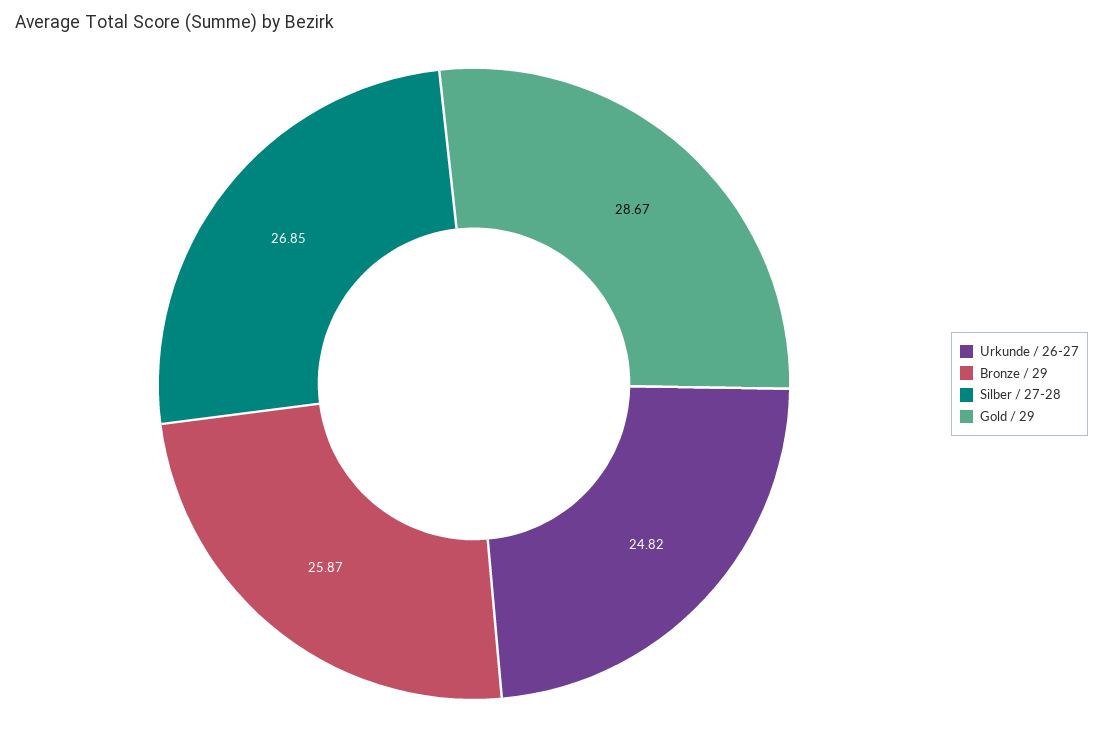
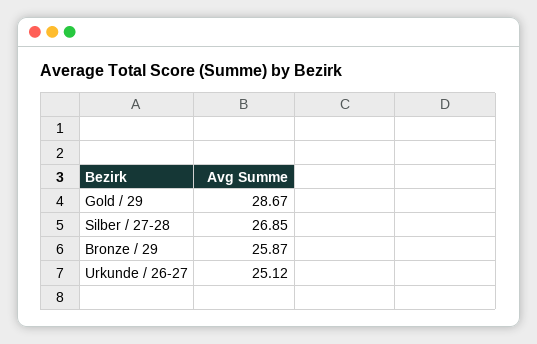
Urkunde / 26-27: 24.82 -> 25.12

